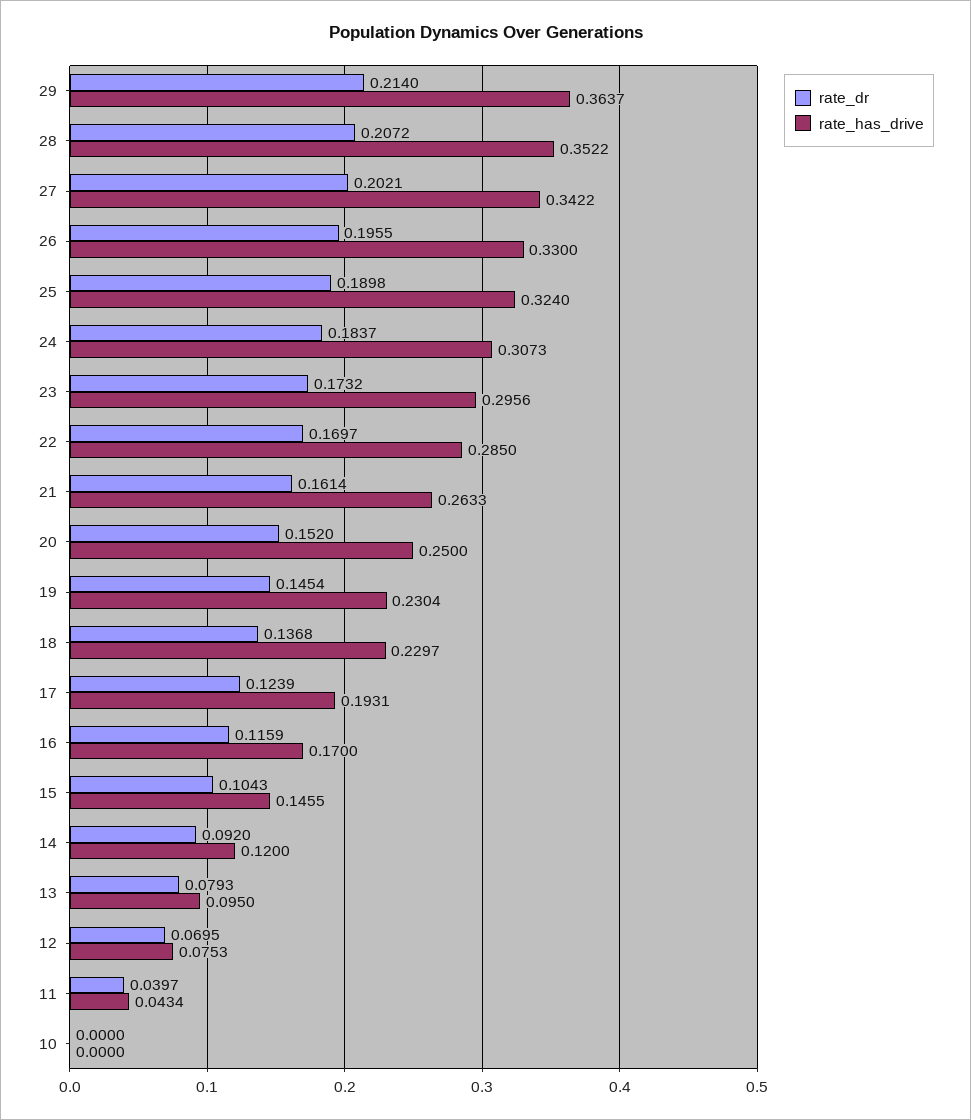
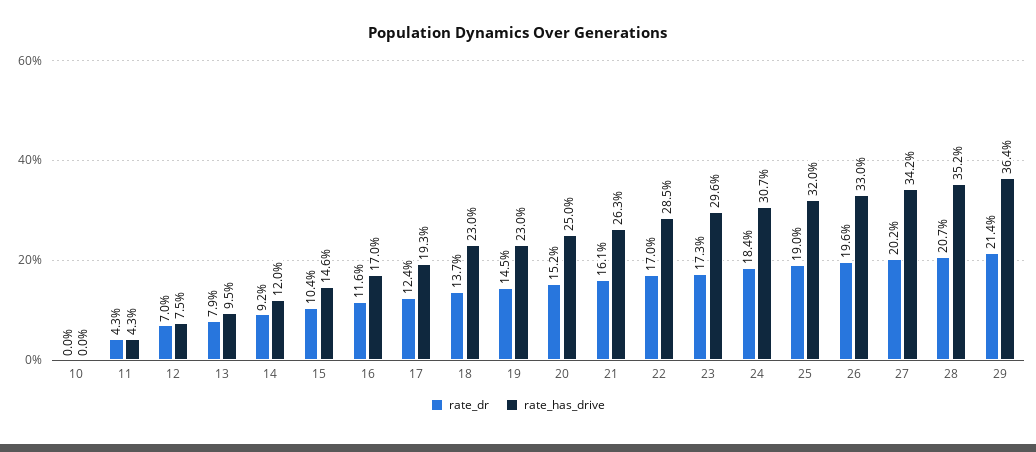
rate_has_drive, 25: 0.324 -> 0.32
rate_dr, 11: 0.0397 -> 0.043

